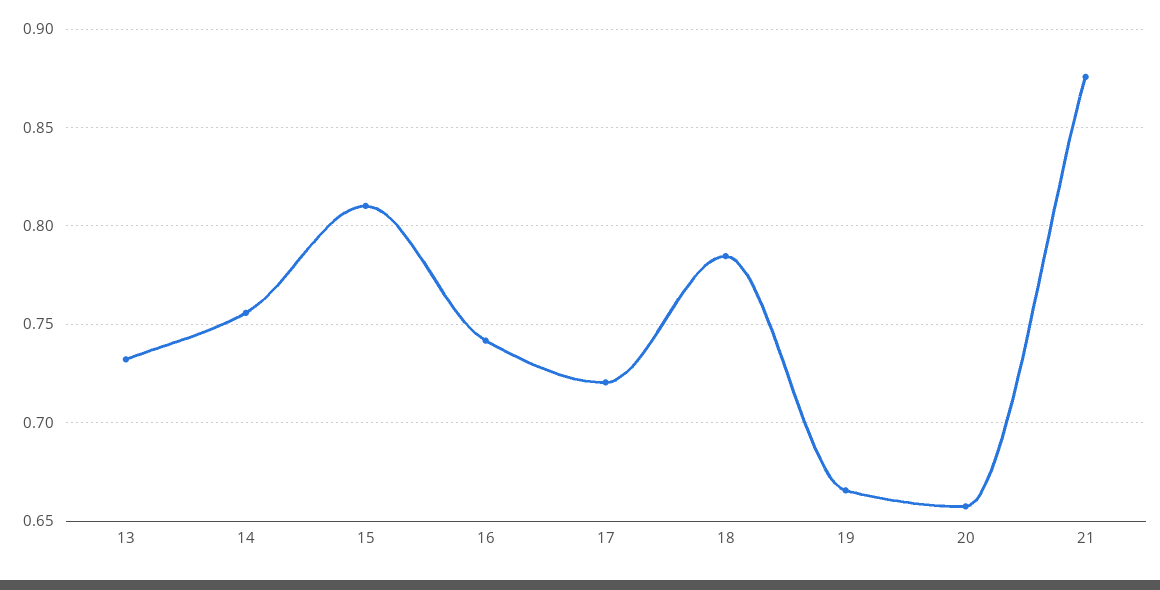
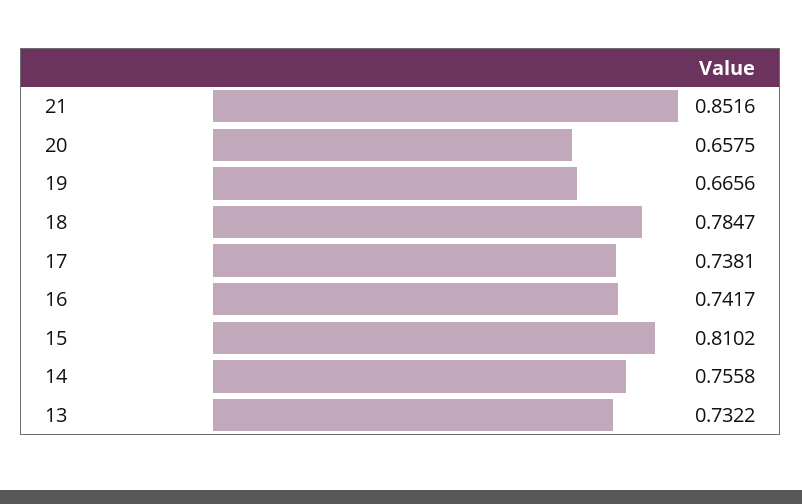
17: 0.72 -> 0.7381
21: 0.875 -> 0.8516

